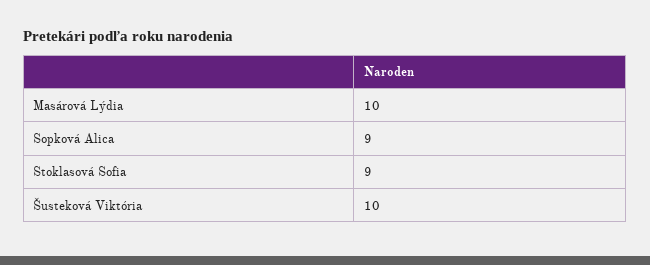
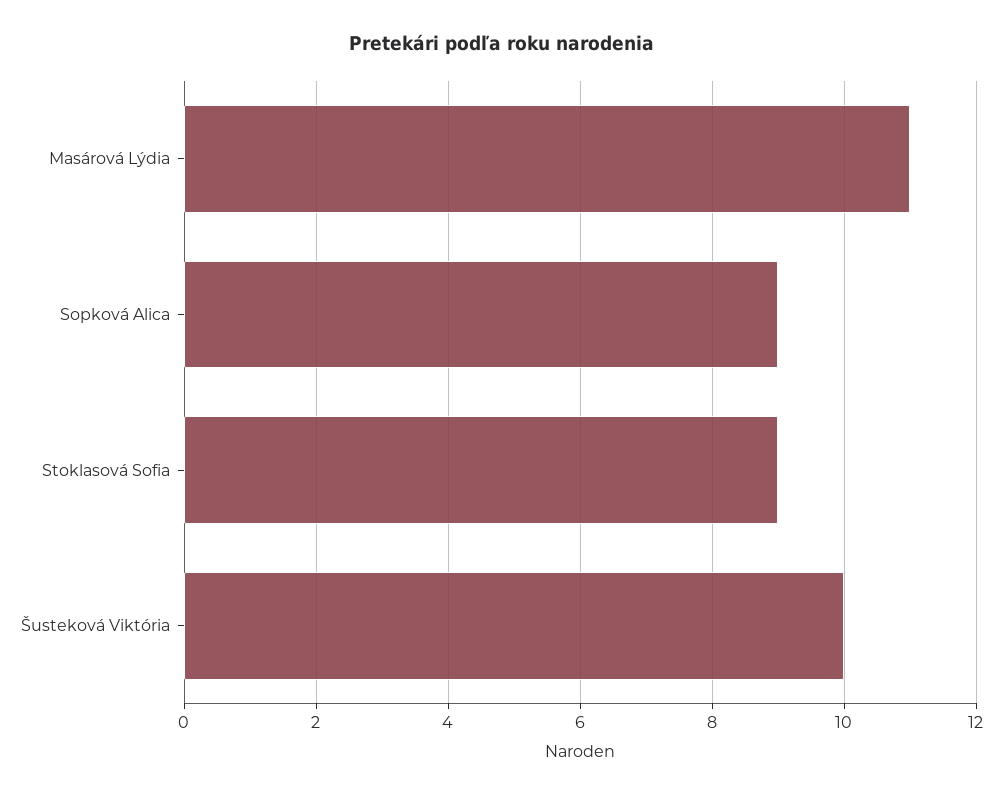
Masárová Lýdia: 10 -> 11

